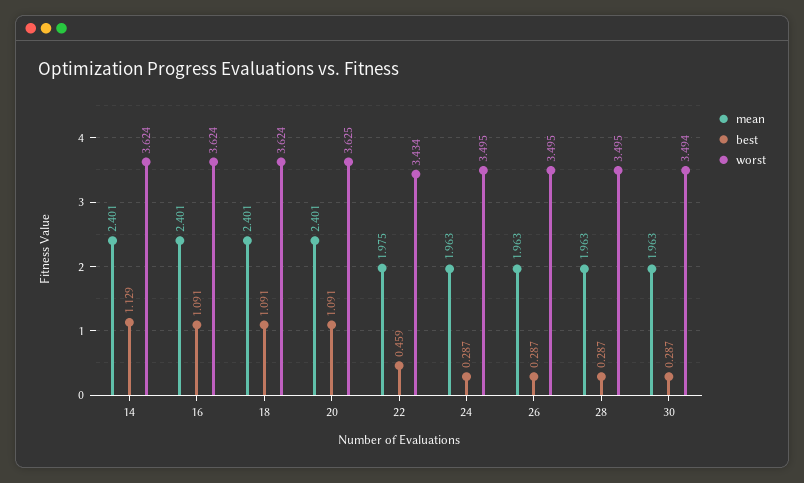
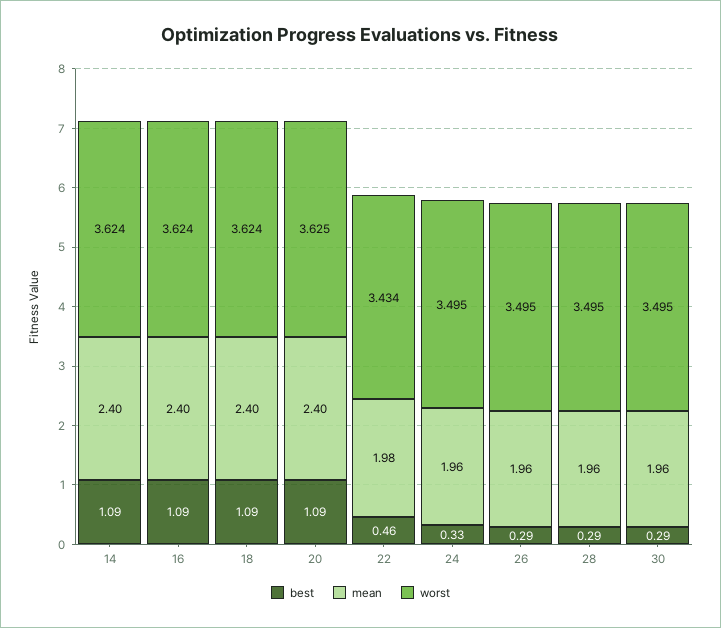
best, 14: 1.129 -> 1.09
best, 24: 0.287 -> 0.33
worst, 30: 3.494 -> 3.495

